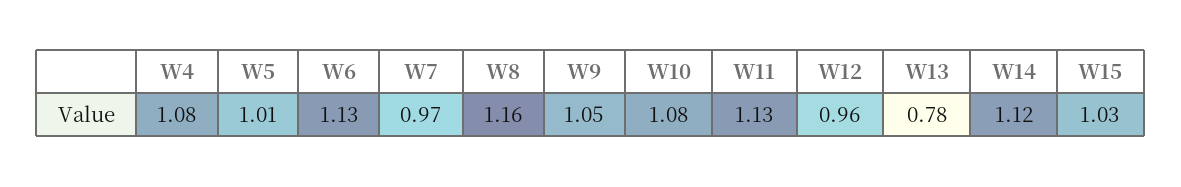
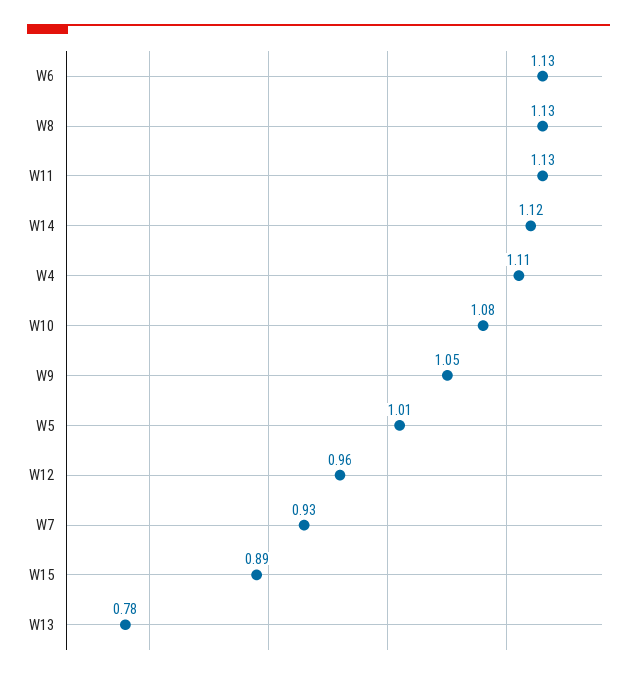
W4: 1.08 -> 1.11
W7: 0.97 -> 0.93
W8: 1.16 -> 1.13
W15: 1.03 -> 0.89

